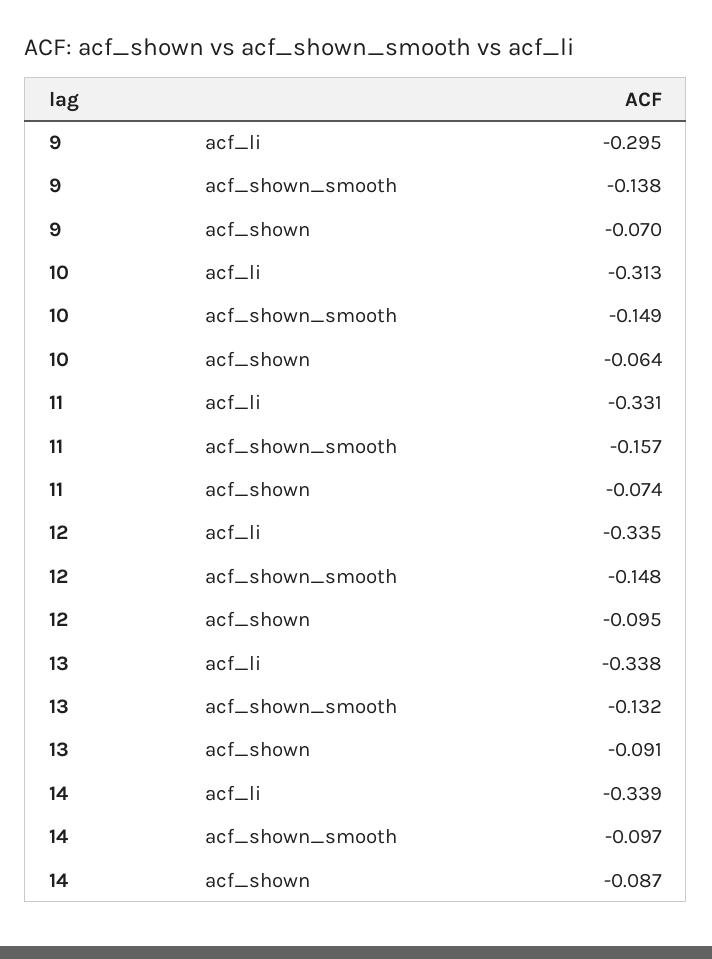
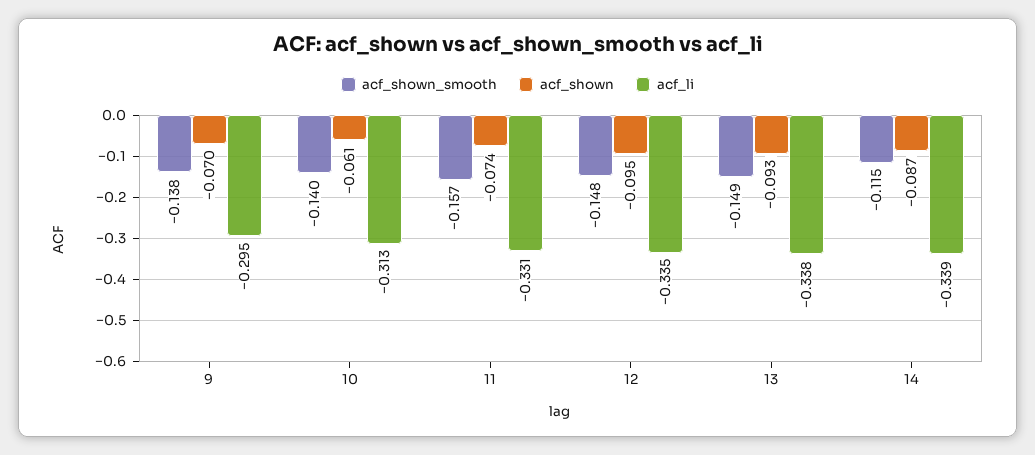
acf_shown_smooth, 10: -0.149 -> -0.14
acf_shown, 10: -0.064 -> -0.061
acf_shown_smooth, 13: -0.132 -> -0.149
acf_shown, 13: -0.091 -> -0.093
acf_shown_smooth, 14: -0.097 -> -0.115

